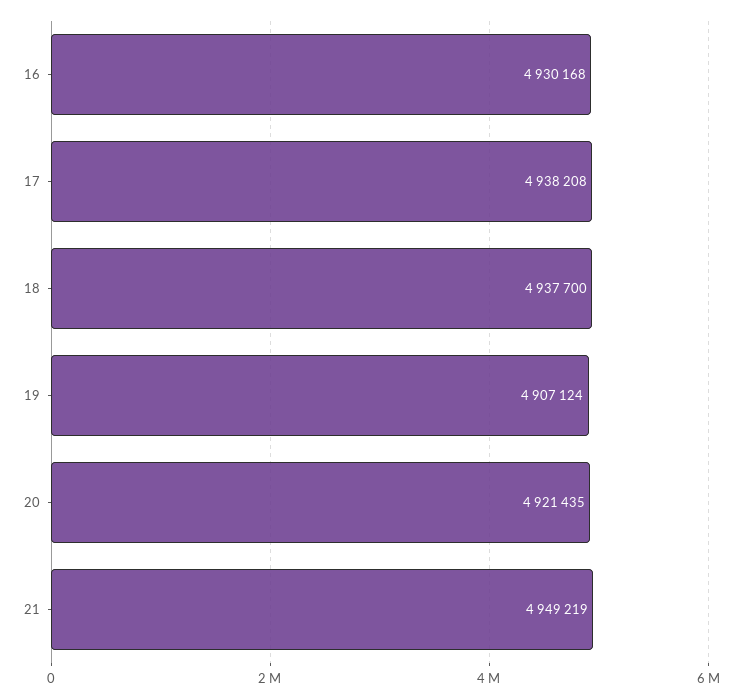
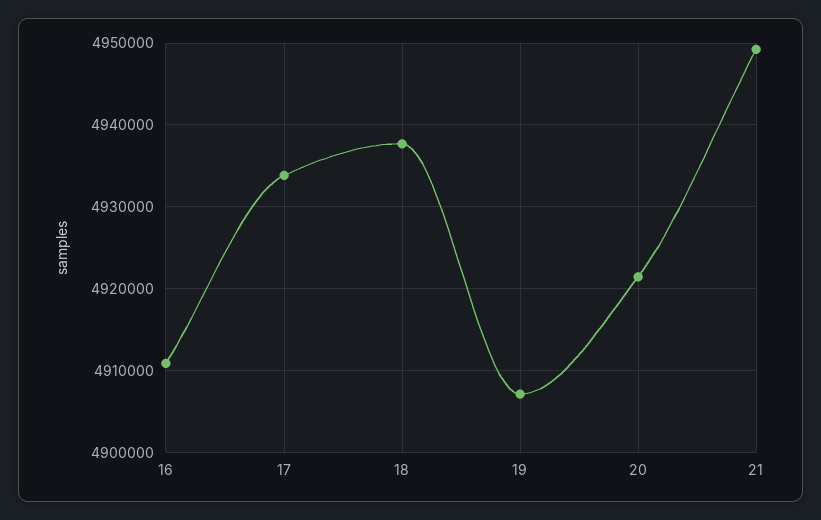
16: 4930168 -> 4911000
17: 4938208 -> 4934000

